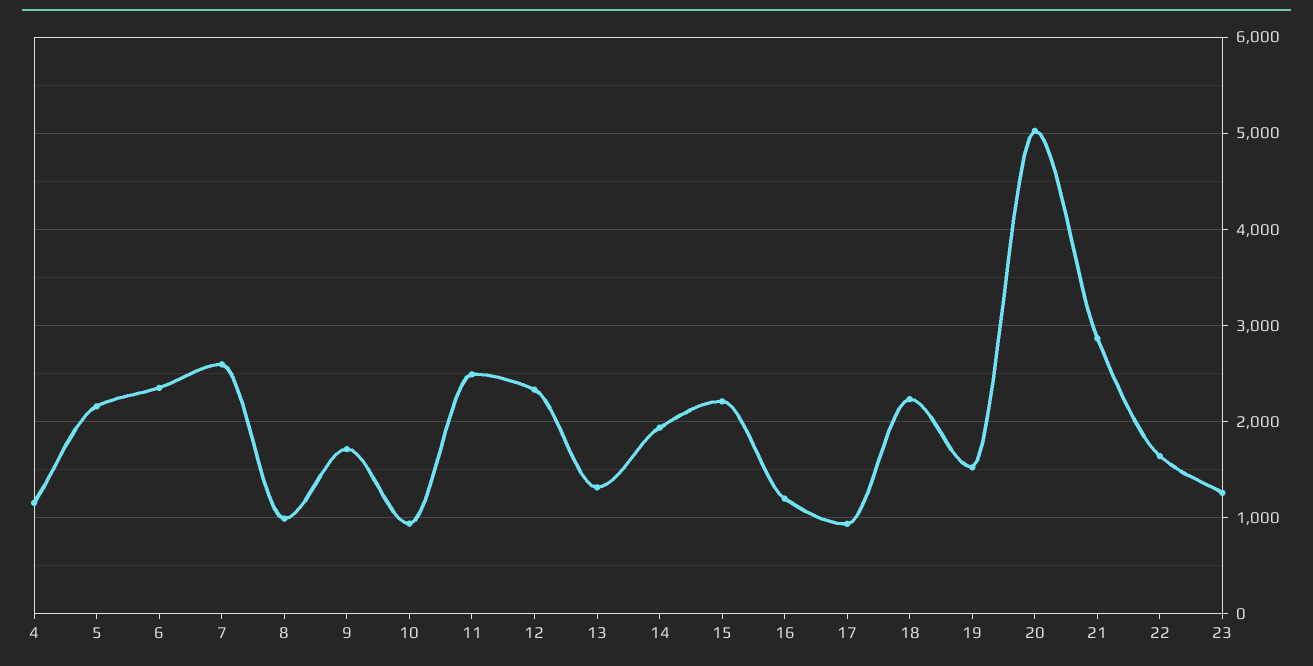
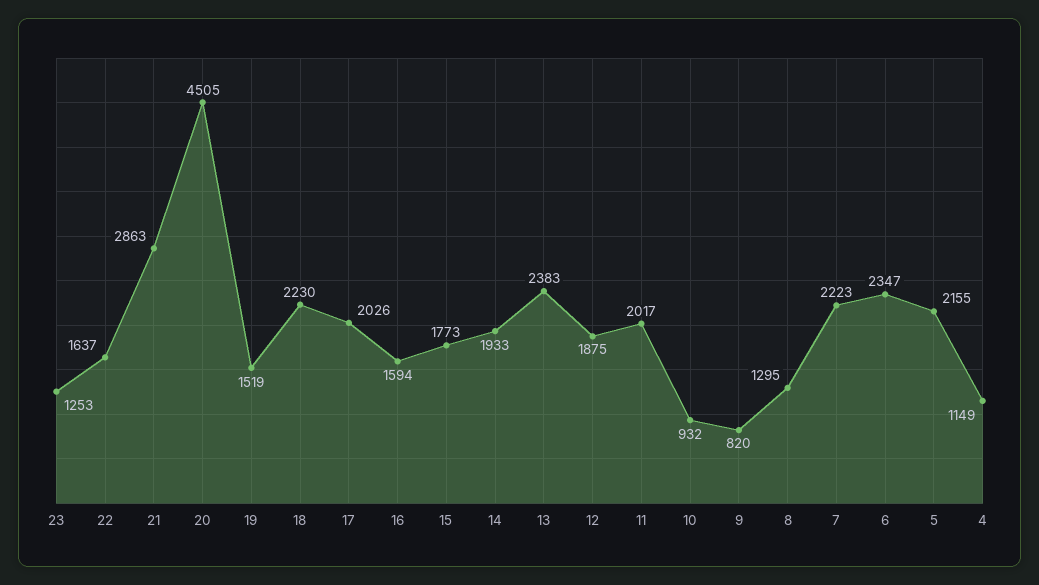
7: 2600 -> 2223
8: 1000 -> 1295
9: 1700 -> 820
11: 2500 -> 2017
12: 2300 -> 1875
13: 1300 -> 2383
15: 2200 -> 1773
16: 1200 -> 1594
17: 900 -> 2026
20: 5000 -> 4505

